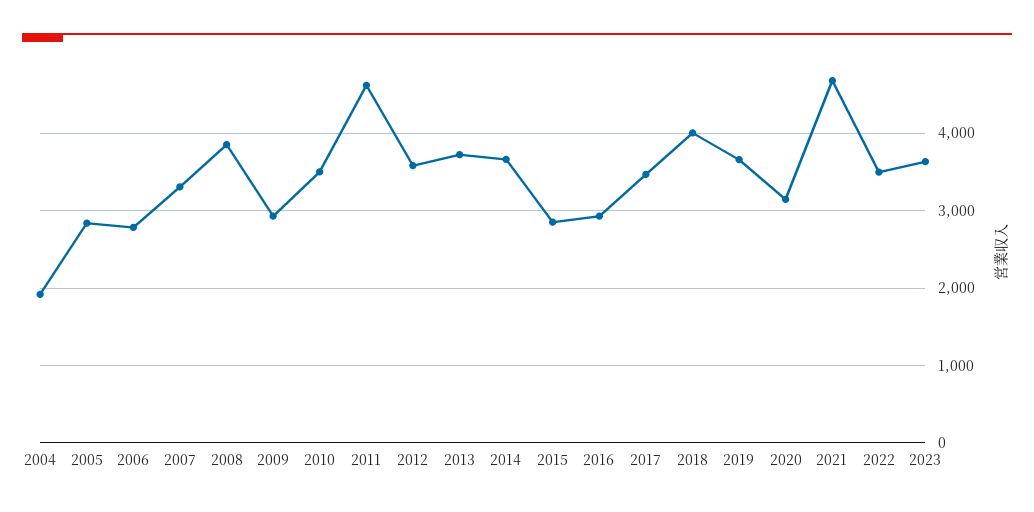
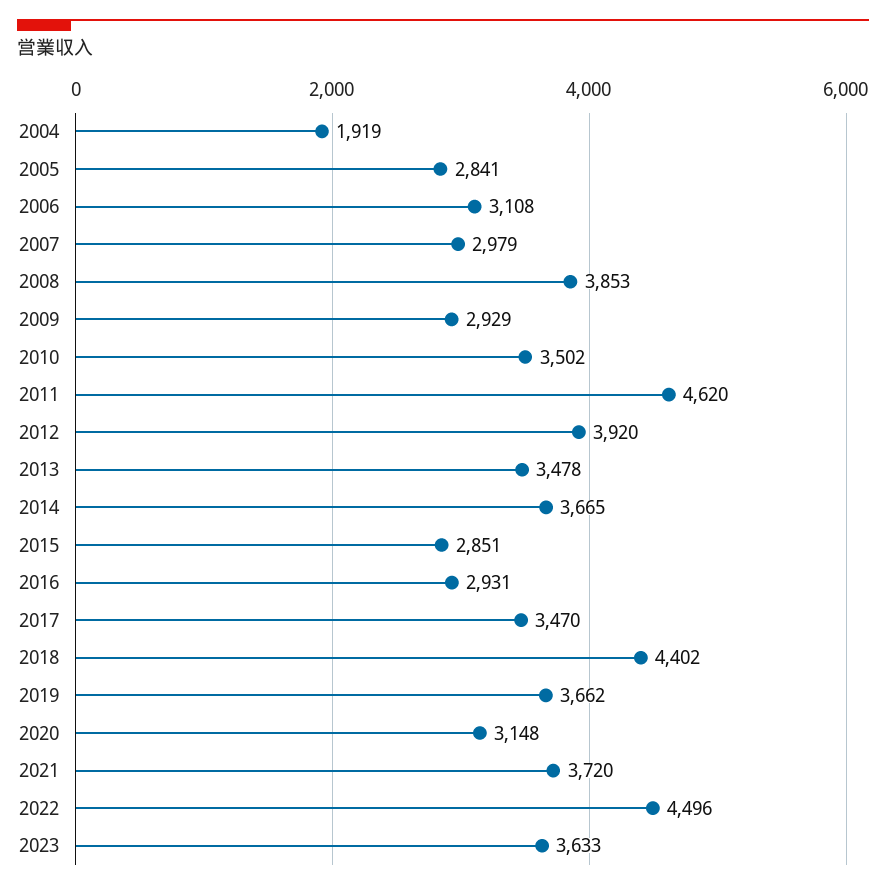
2006: 2800 -> 3108
2007: 3300 -> 2979
2012: 3600 -> 3920
2013: 3700 -> 3478
2018: 4000 -> 4402
2021: 4700 -> 3720
2022: 3500 -> 4496

